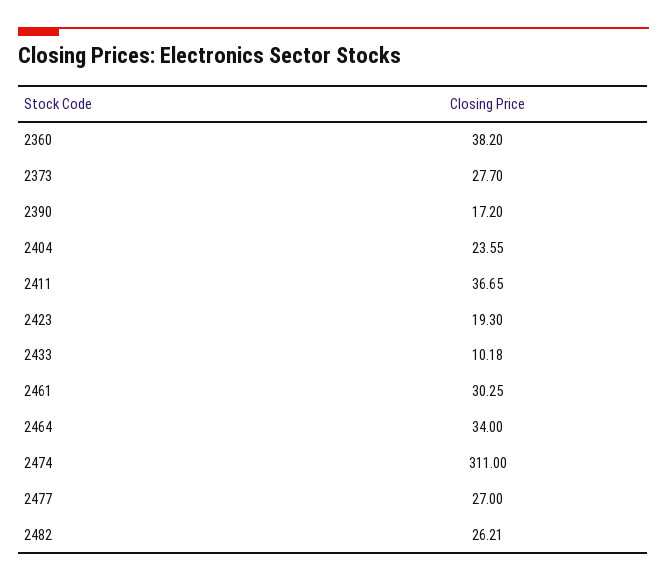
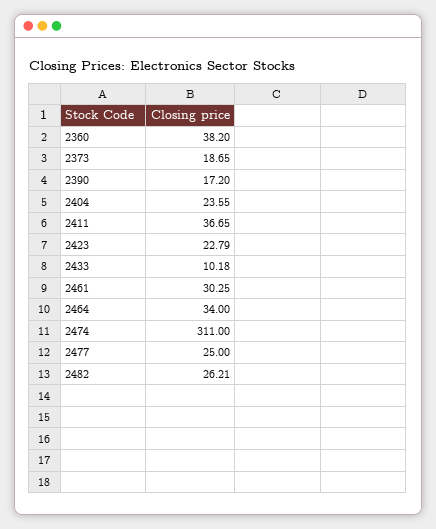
2373: 27.7 -> 18.65
2423: 19.3 -> 22.79
2477: 27 -> 25

